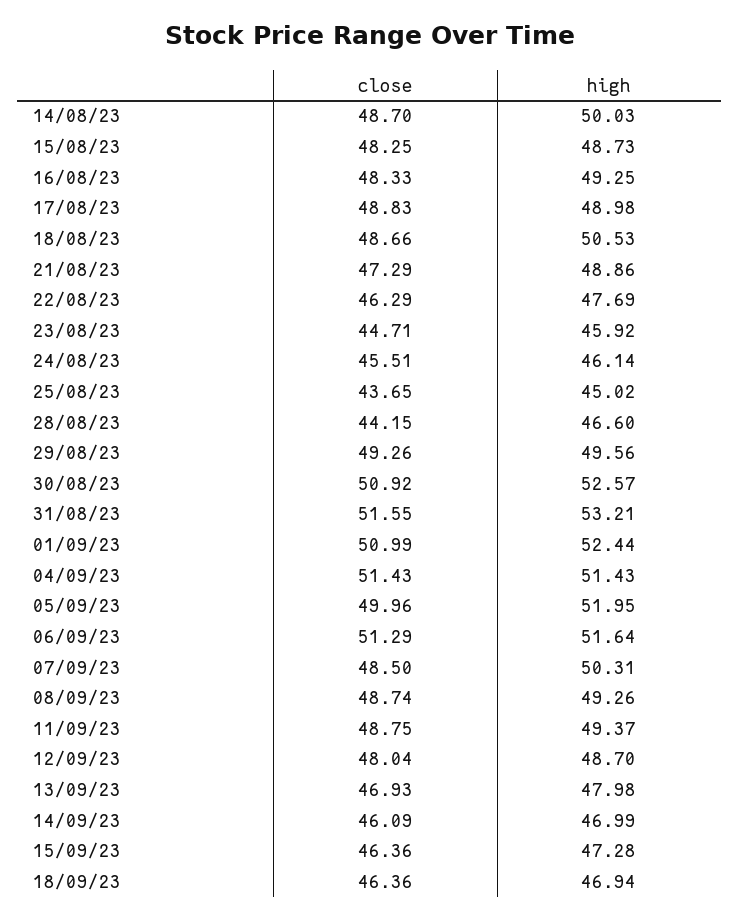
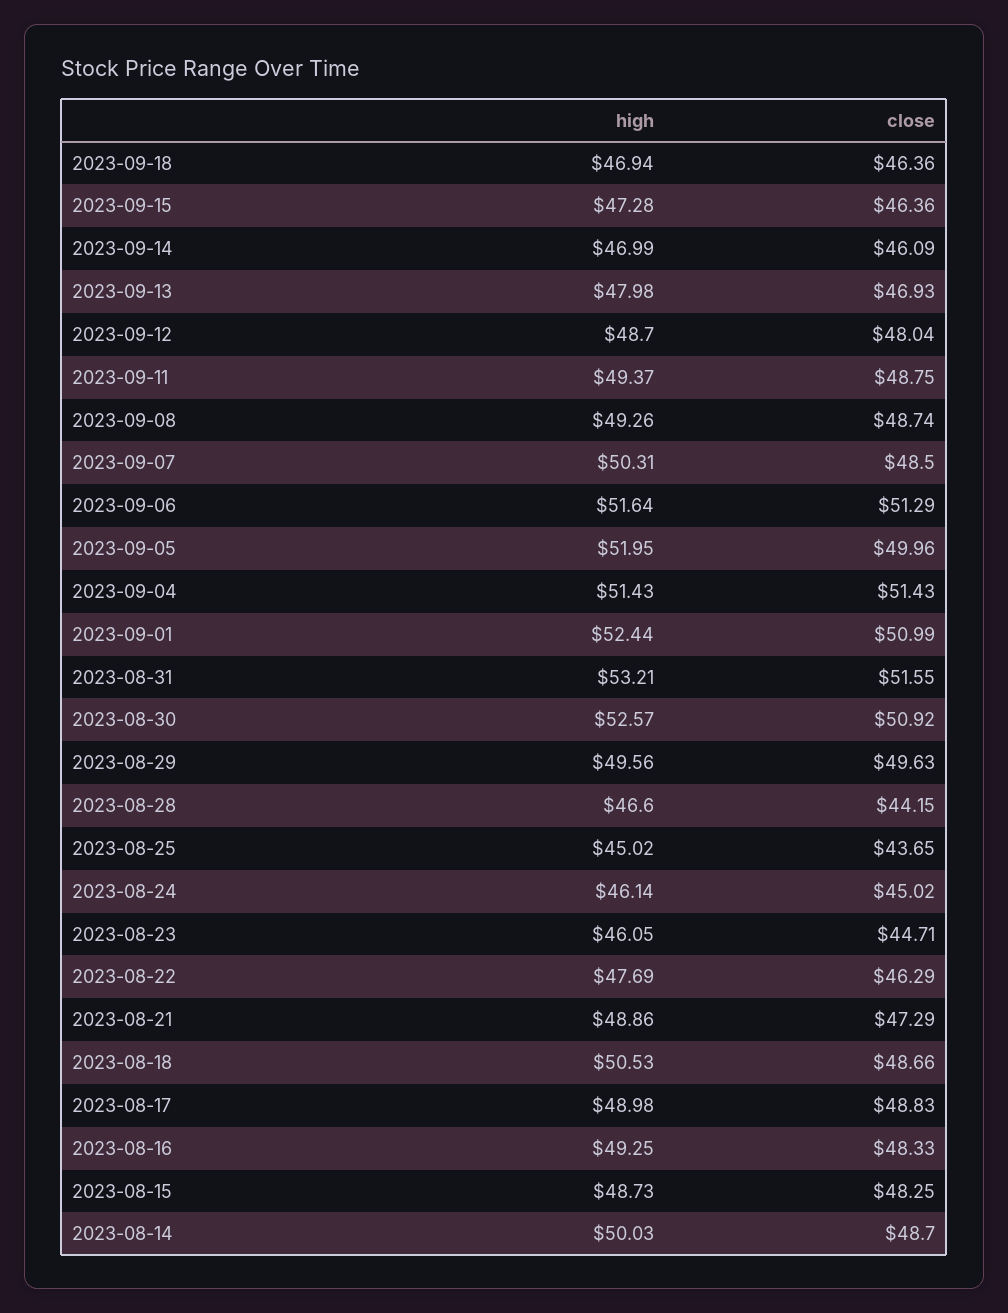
high, 23/08/23: 45.92 -> 46.05
close, 24/08/23: 45.51 -> 45.02
close, 29/08/23: 49.26 -> 49.63

